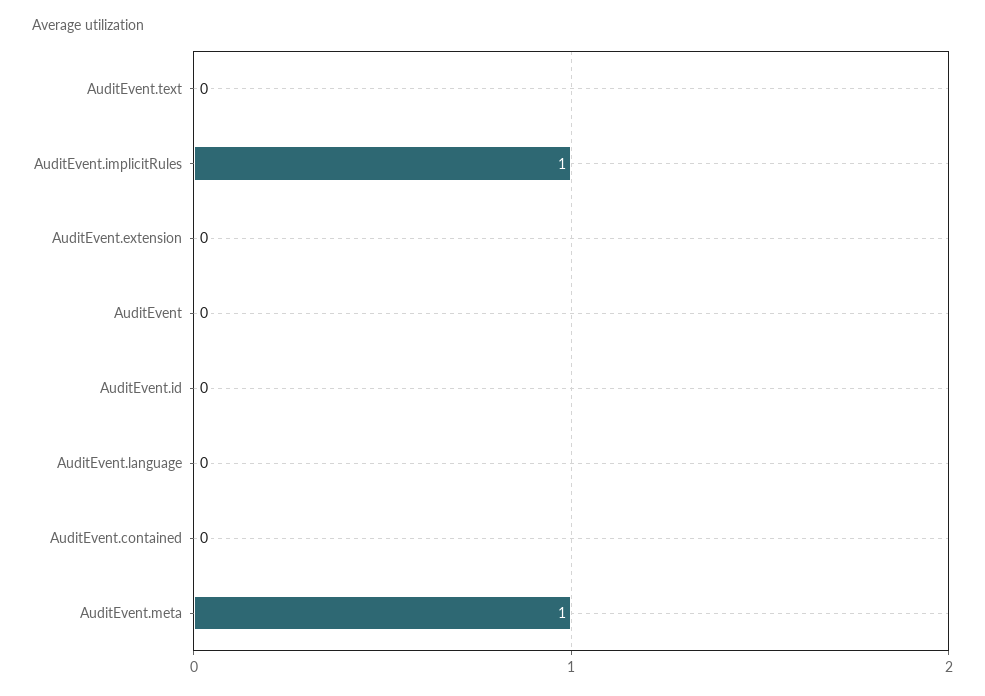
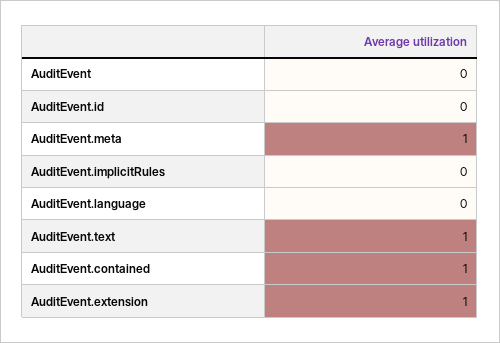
AuditEvent.text: 0 -> 1
AuditEvent.implicitRules: 1 -> 0
AuditEvent.extension: 0 -> 1
AuditEvent.contained: 0 -> 1

